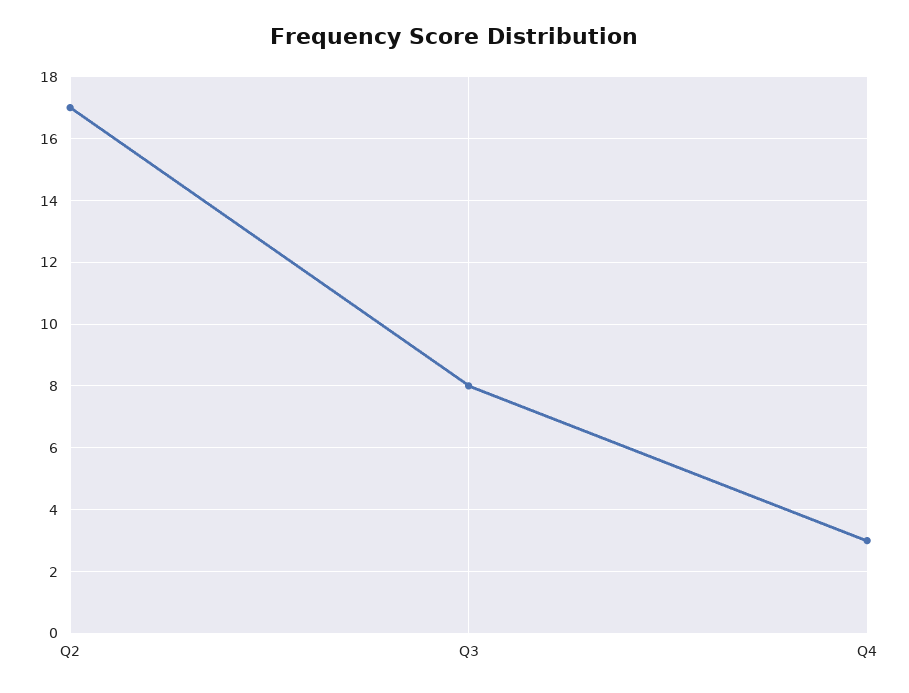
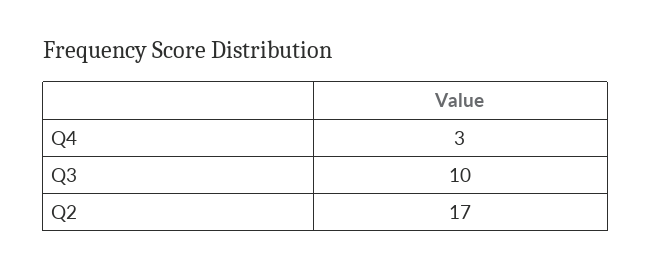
Q3: 8 -> 10

